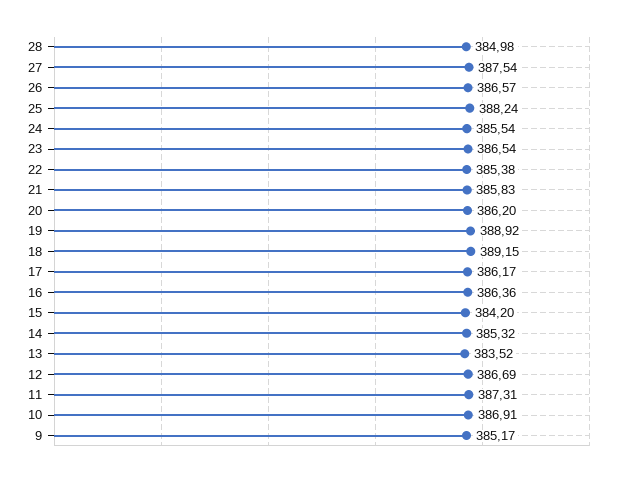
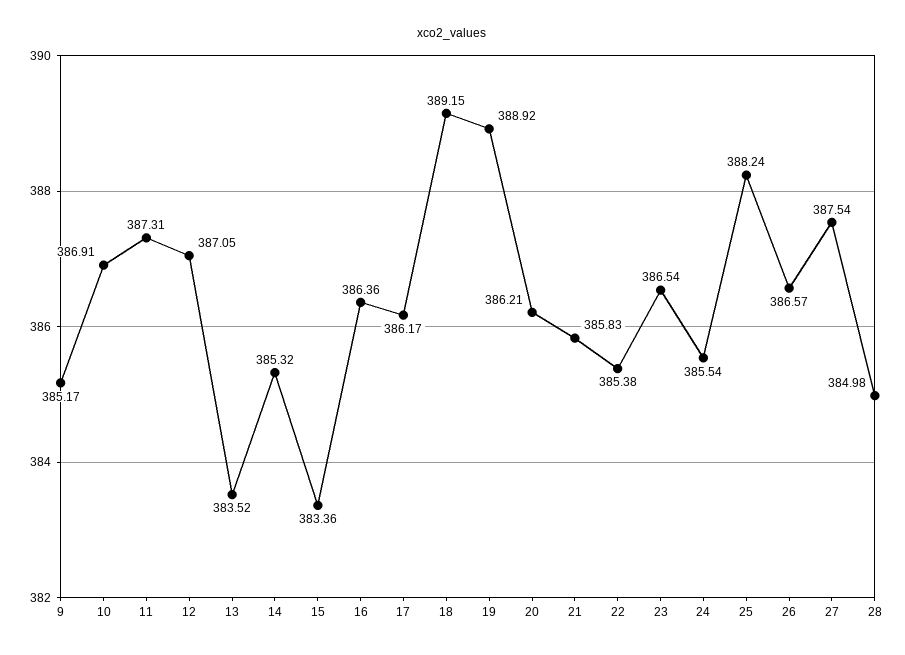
20: 386.2 -> 386.21
15: 384.2 -> 383.36
12: 386.69 -> 387.05

